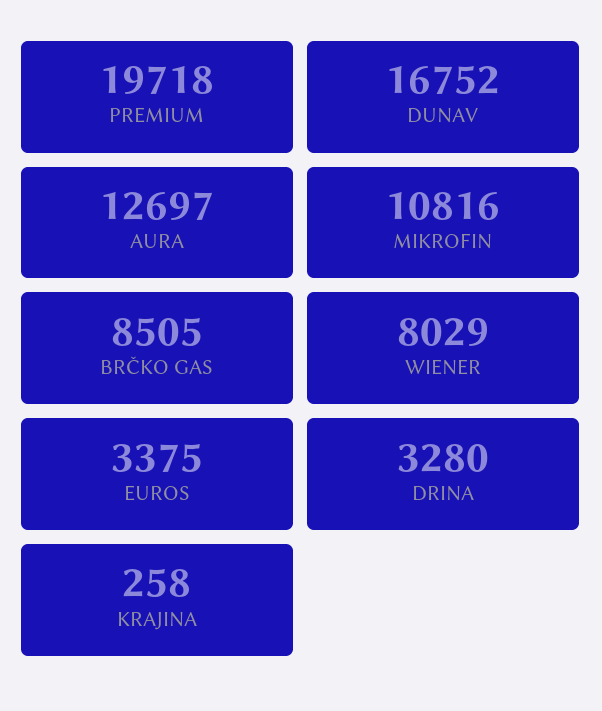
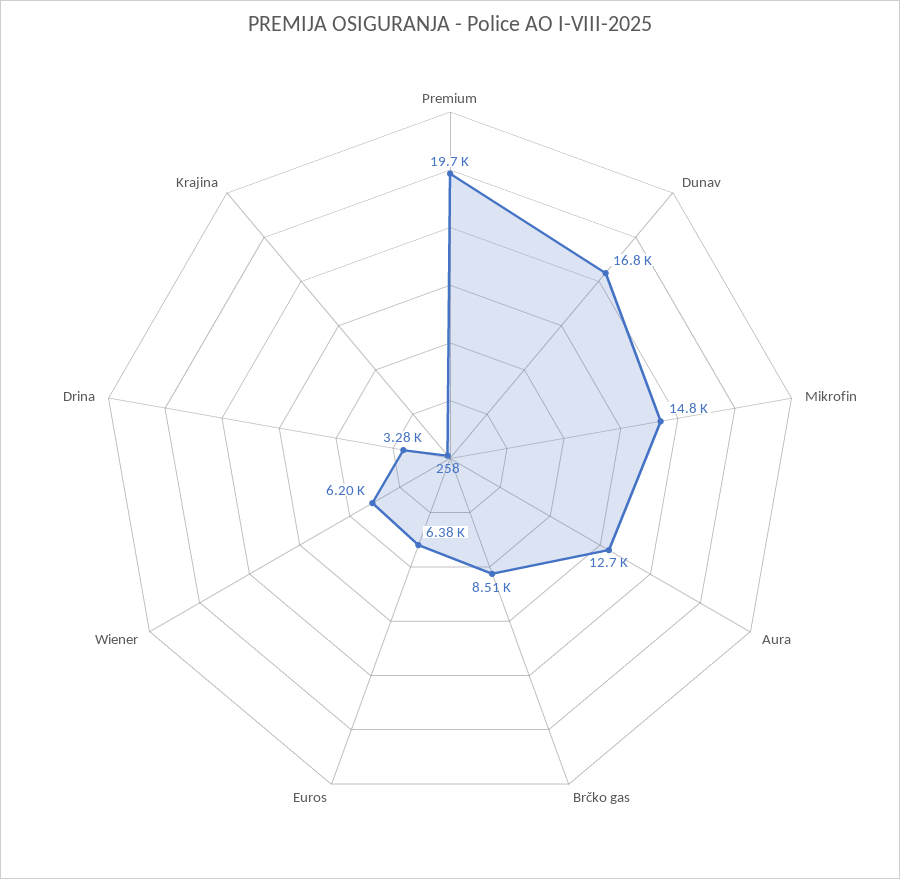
MIKROFIN: 10816 -> 14800
WIENER: 8029 -> 6200
EUROS: 3375 -> 6380

